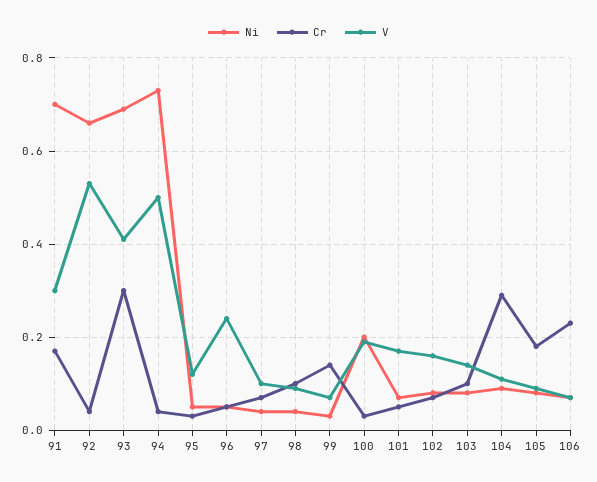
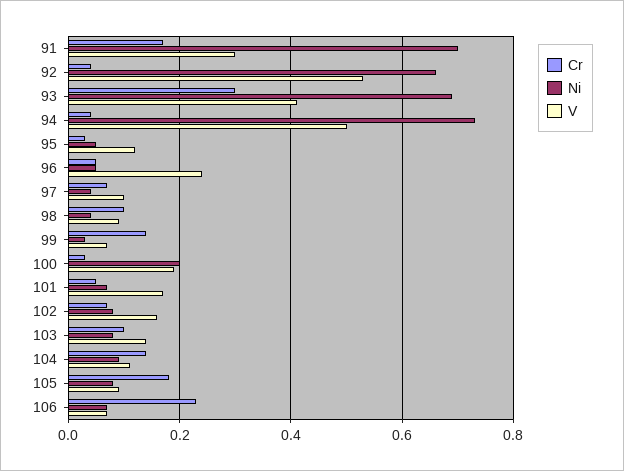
Cr, 104: 0.3 -> 0.15

